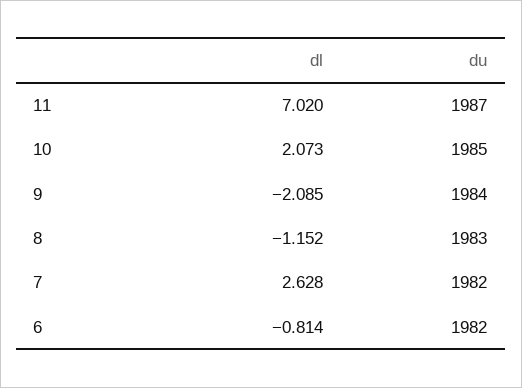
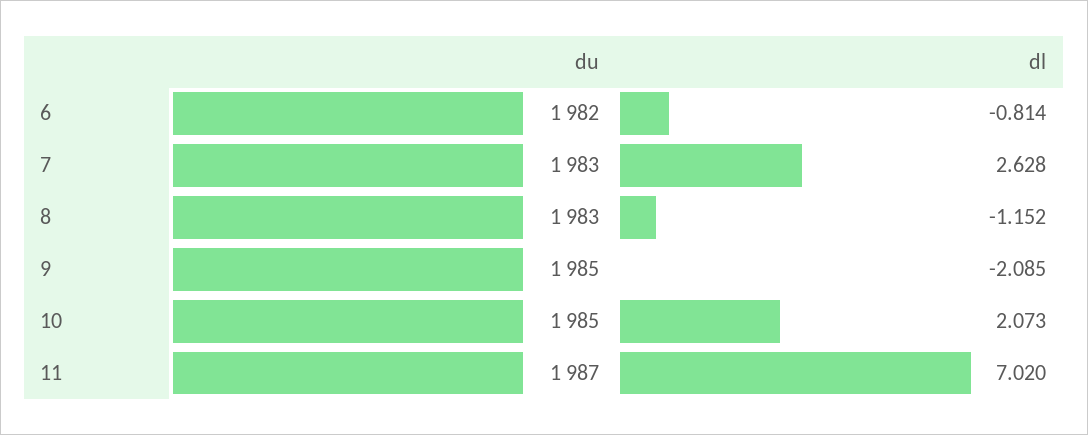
du, 9: 1984 -> 1985
du, 7: 1982 -> 1983

